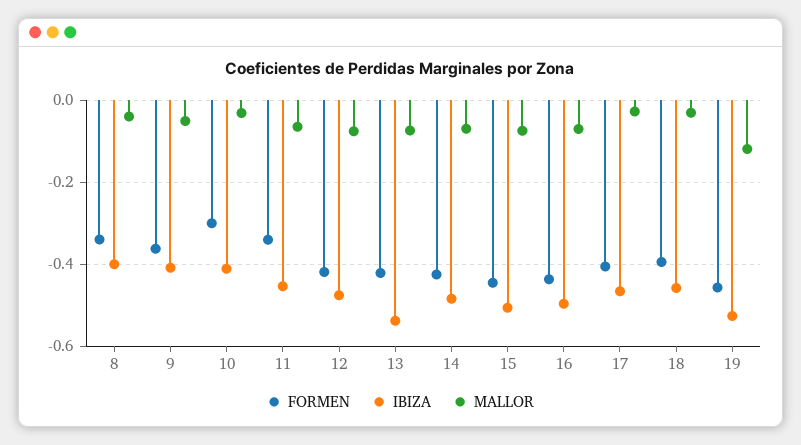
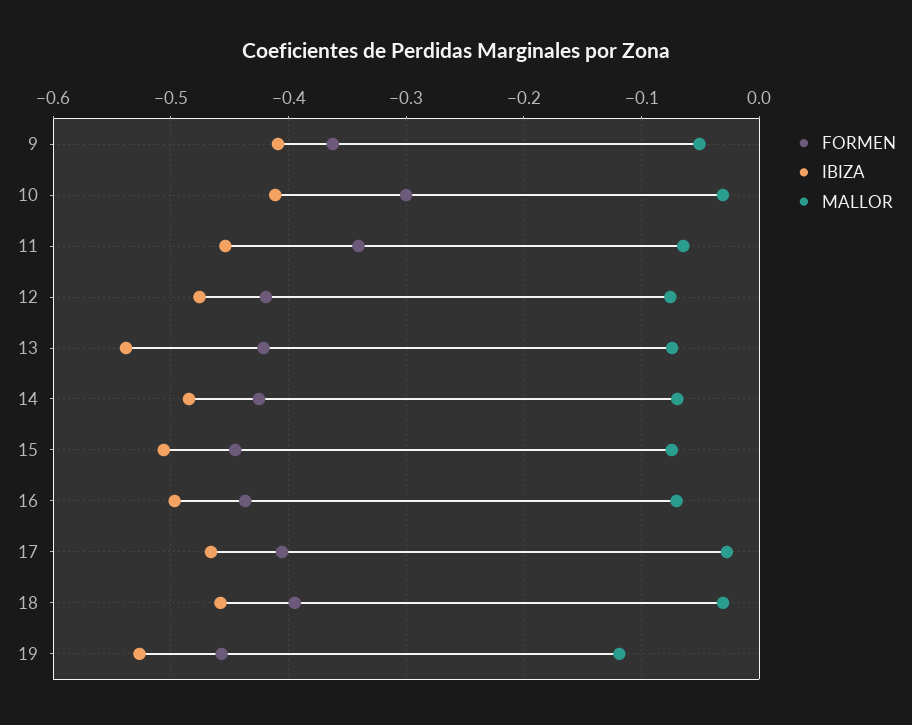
FORMEN, 8: -0.34 -> none
IBIZA, 8: -0.4 -> none
MALLOR, 8: -0.04 -> none

